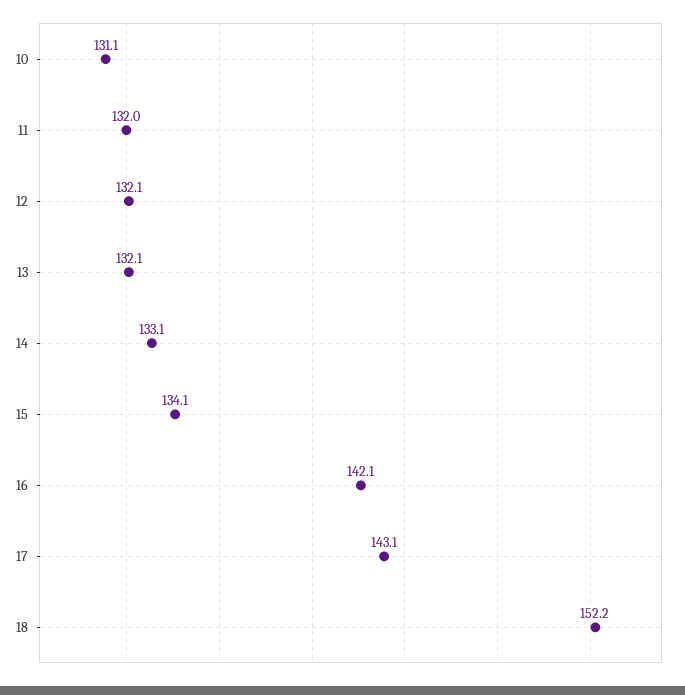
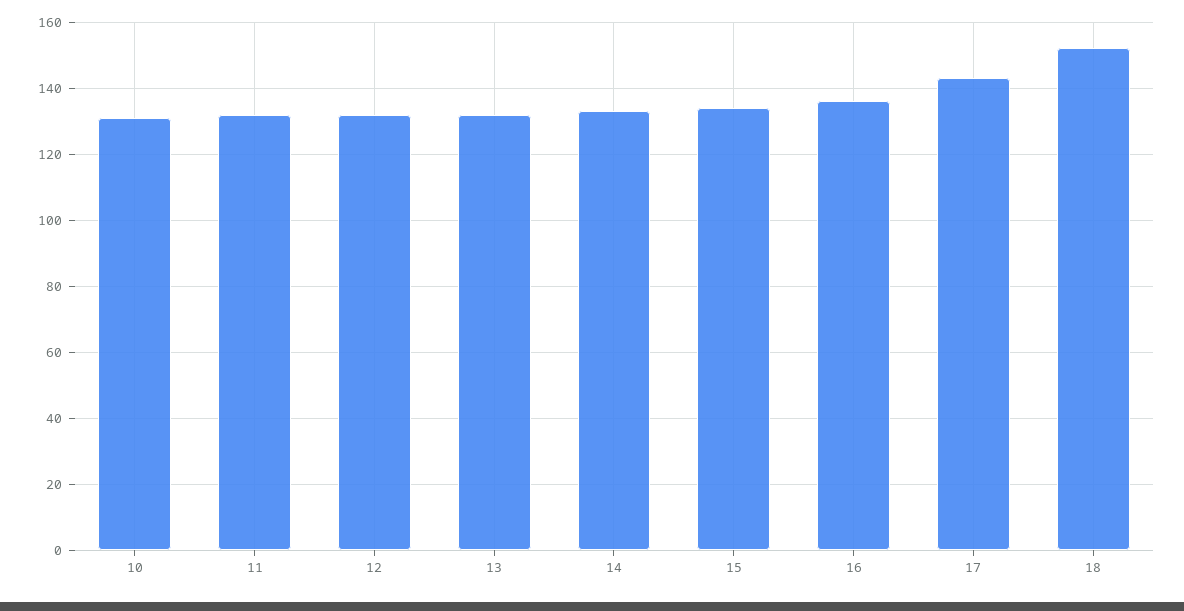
16: 142.1 -> 136

